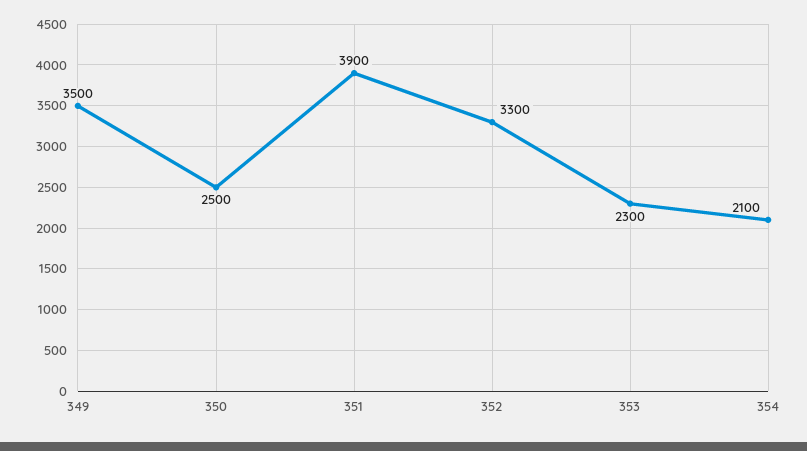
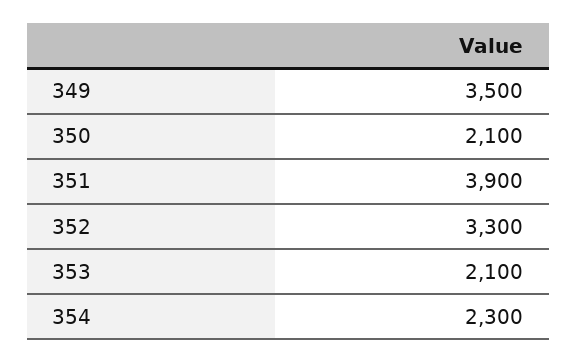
350: 2500 -> 2100
353: 2300 -> 2100
354: 2100 -> 2300

